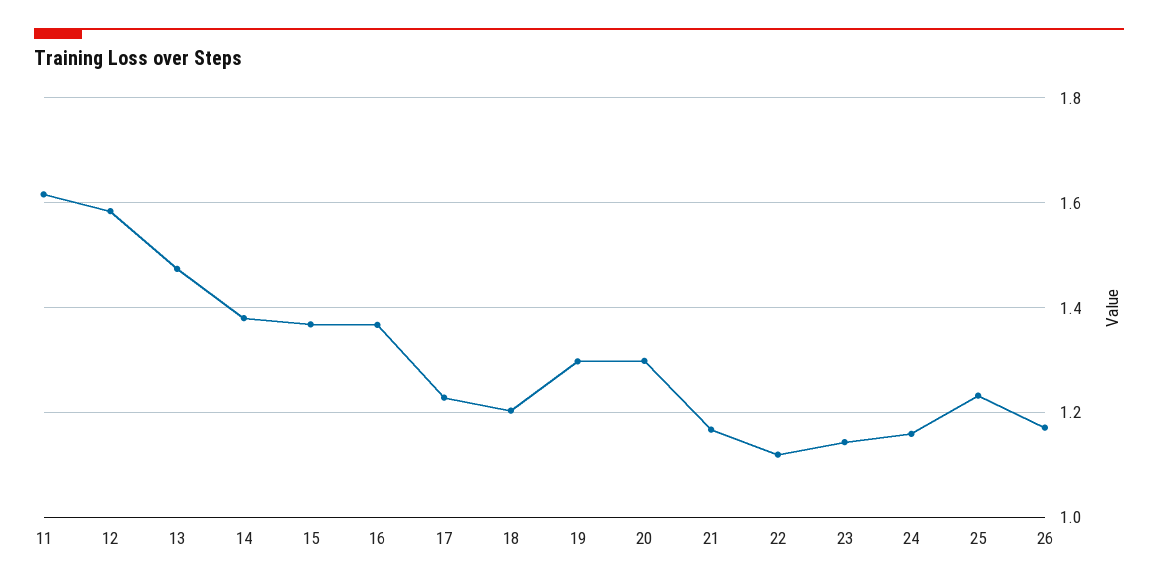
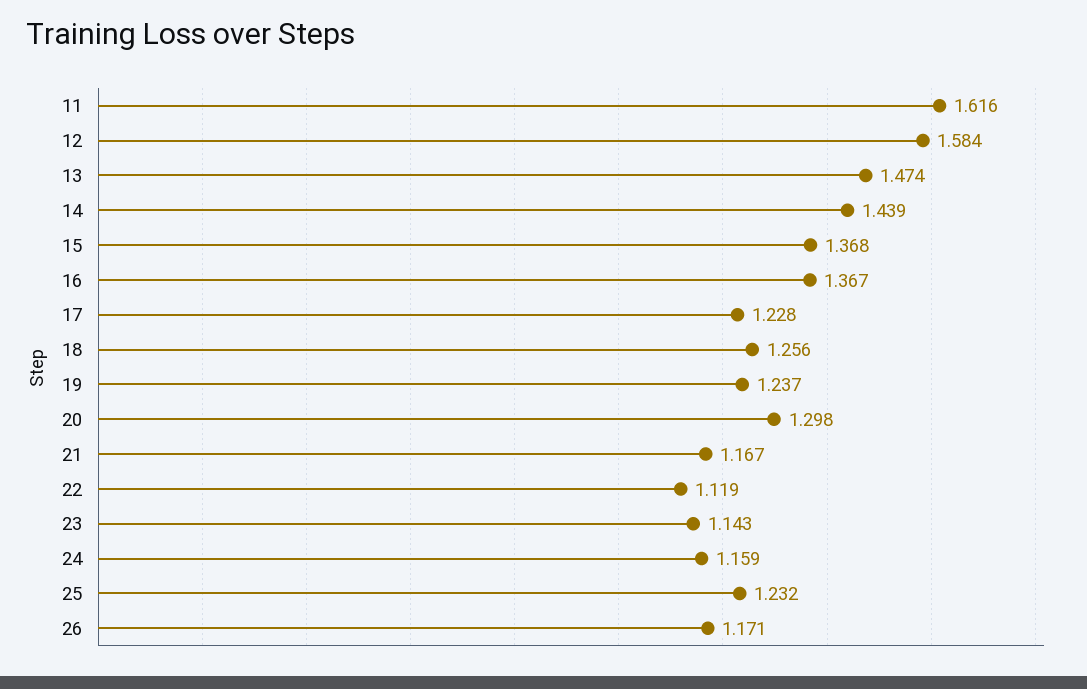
14: 1.38 -> 1.439
18: 1.2 -> 1.256
19: 1.3 -> 1.237

